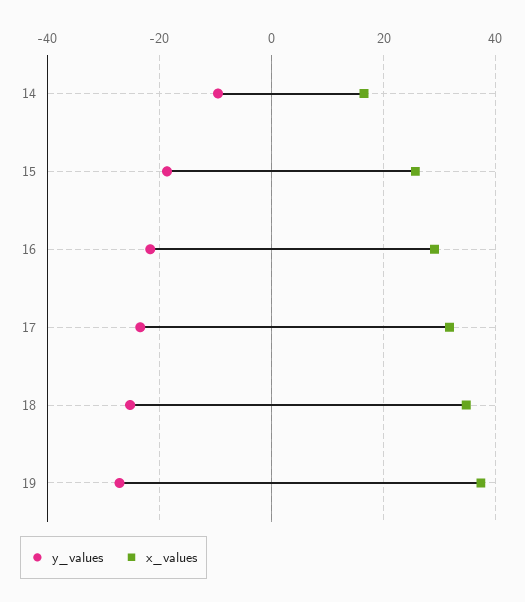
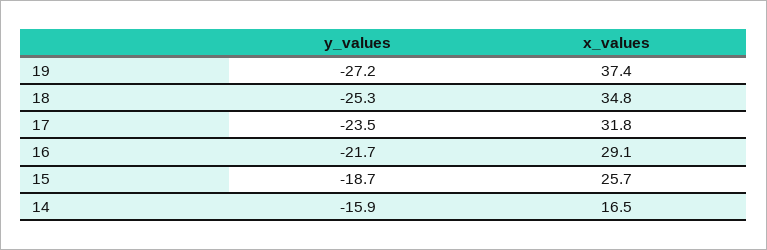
y_values, 14: -10 -> -15.9

